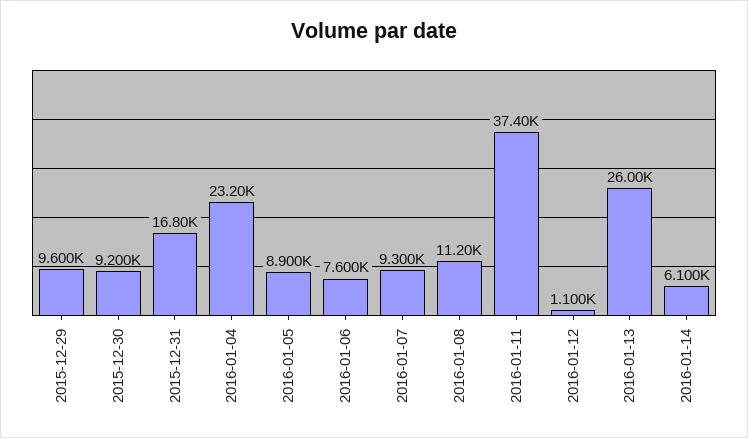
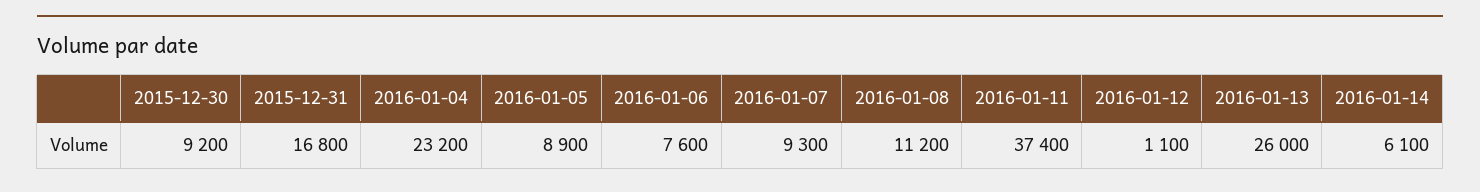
2015-12-29: 9600 -> none

